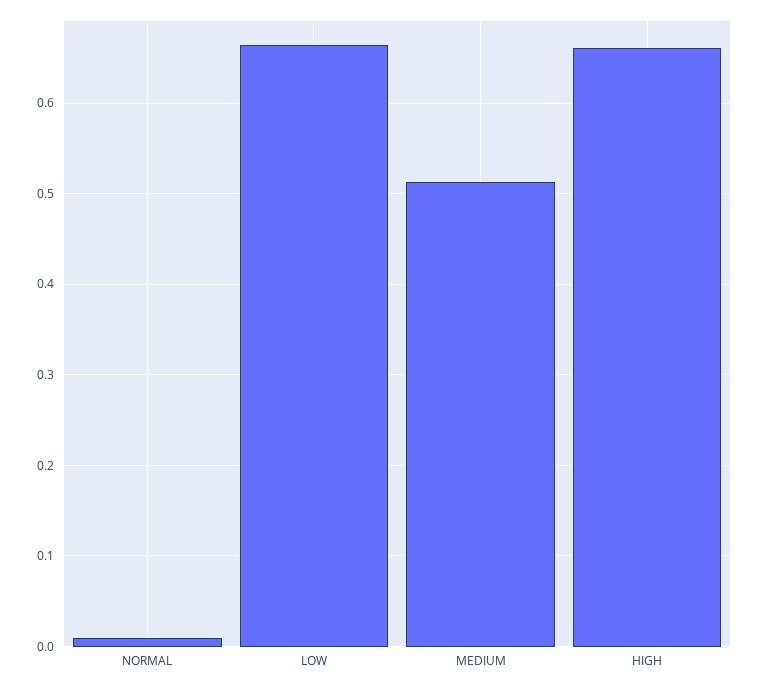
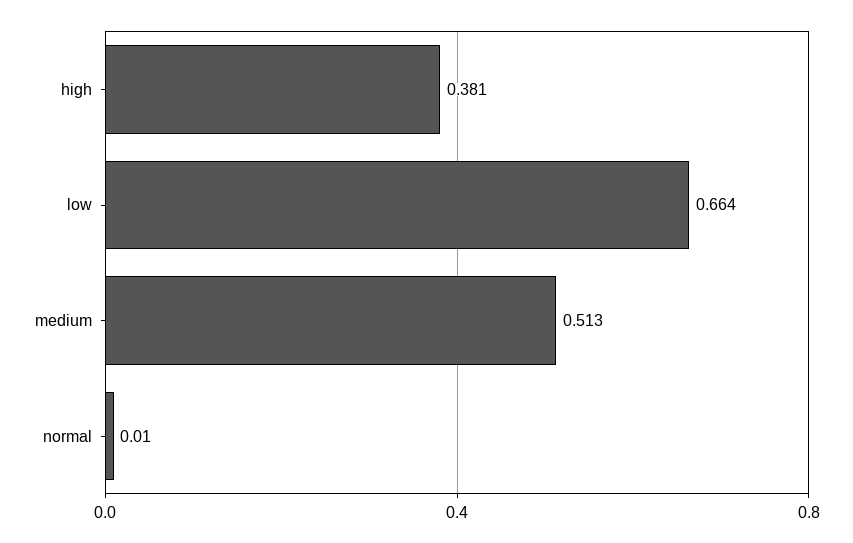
HIGH: 0.66 -> 0.381

